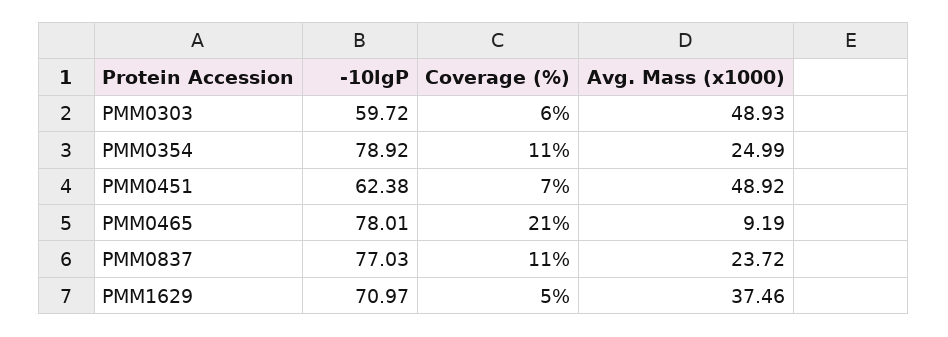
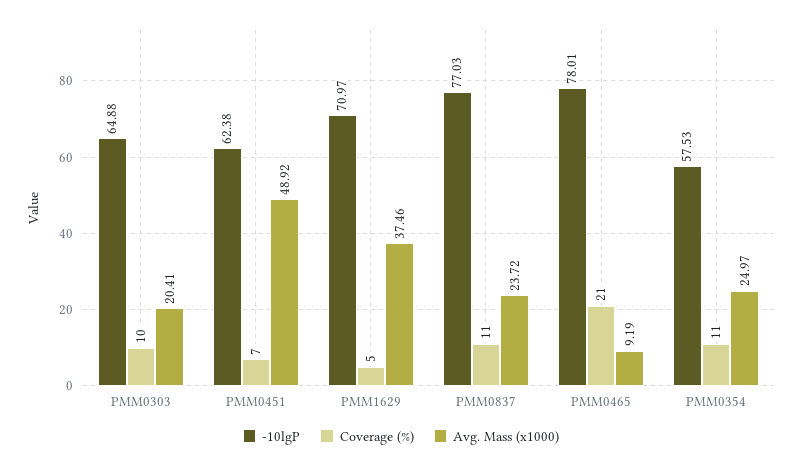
-10lgP, PMM0303: 59.72 -> 64.88
Coverage (%), PMM0303: 6 -> 10
Avg. Mass (x1000), PMM0303: 48.93 -> 20.41
-10lgP, PMM0354: 78.92 -> 57.53
Avg. Mass (x1000), PMM0354: 24.99 -> 24.97

